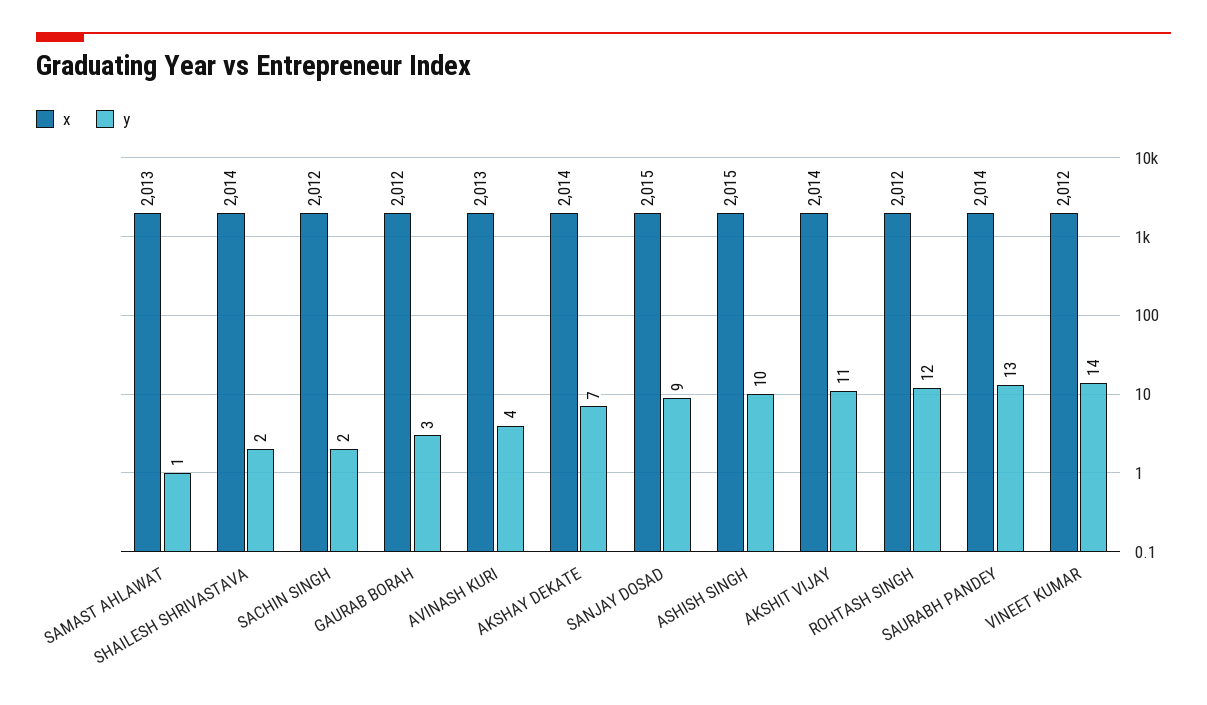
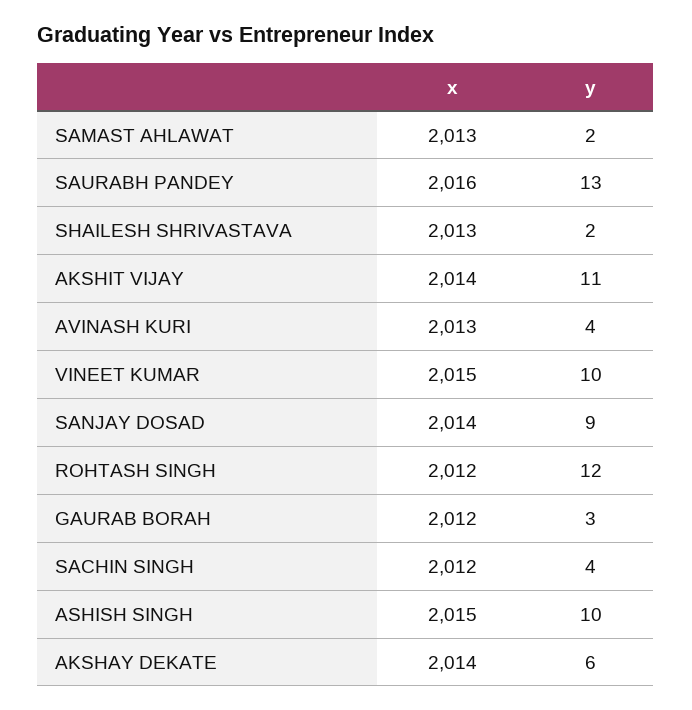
y, SAMAST AHLAWAT: 1 -> 2
x, SHAILESH SHRIVASTAVA: 2014 -> 2013
y, SACHIN SINGH: 2 -> 4
y, AKSHAY DEKATE: 7 -> 6
x, SANJAY DOSAD: 2015 -> 2014
x, SAURABH PANDEY: 2014 -> 2016
x, VINEET KUMAR: 2012 -> 2015
y, VINEET KUMAR: 14 -> 10

